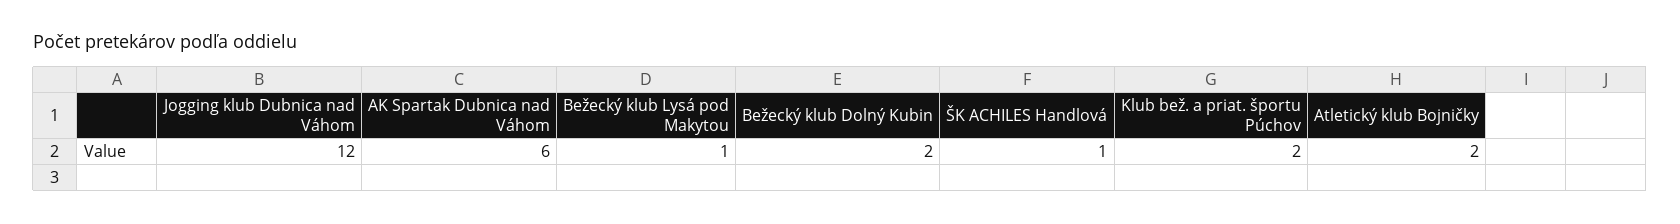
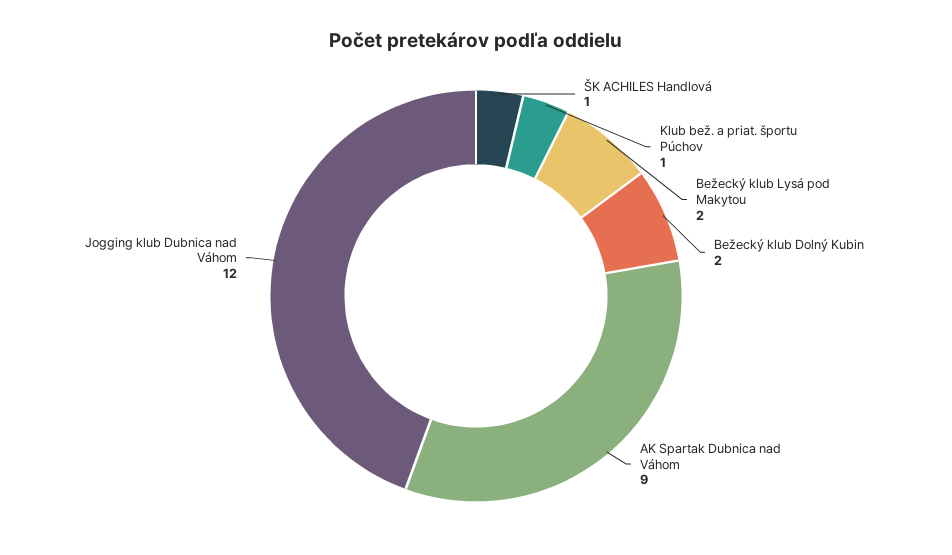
AK Spartak Dubnica nad Váhom: 6 -> 9
Bežecký klub Lysá pod Makytou: 1 -> 2
Klub bež. a priat. športu Púchov: 2 -> 1
Atletický klub Bojničky: 2 -> none

